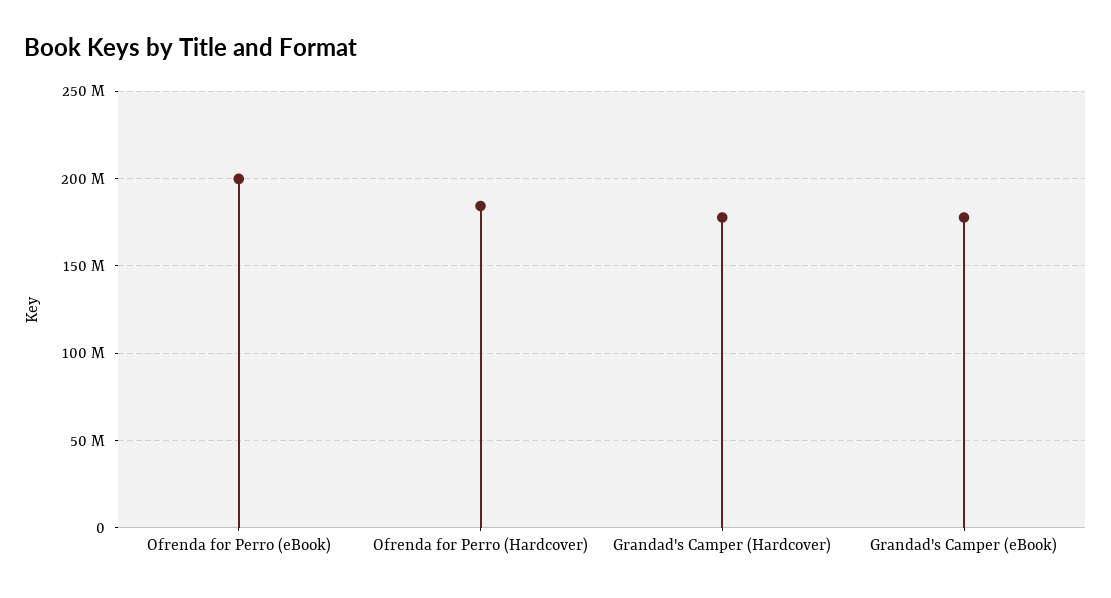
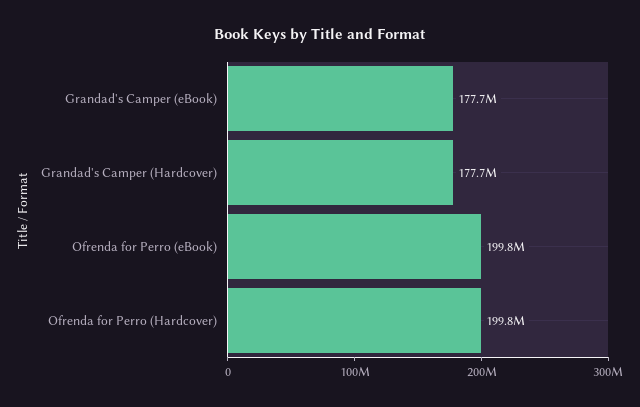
Ofrenda for Perro (Hardcover): 185000000 -> 199800000

